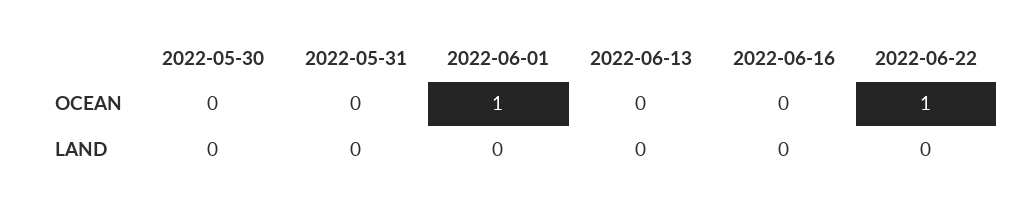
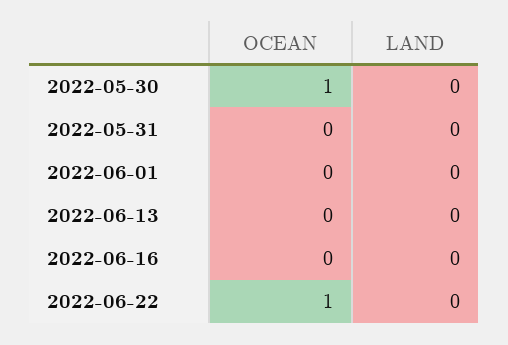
2022-05-30, OCEAN: 0 -> 1
2022-06-01, OCEAN: 1 -> 0

